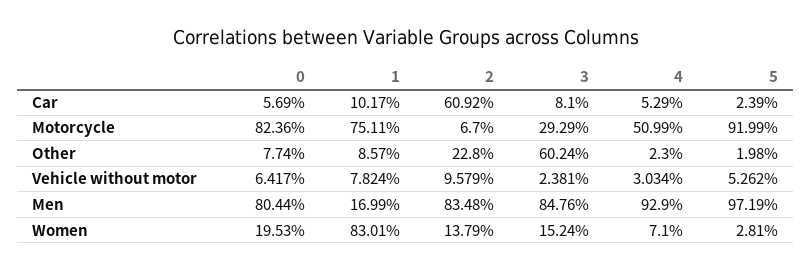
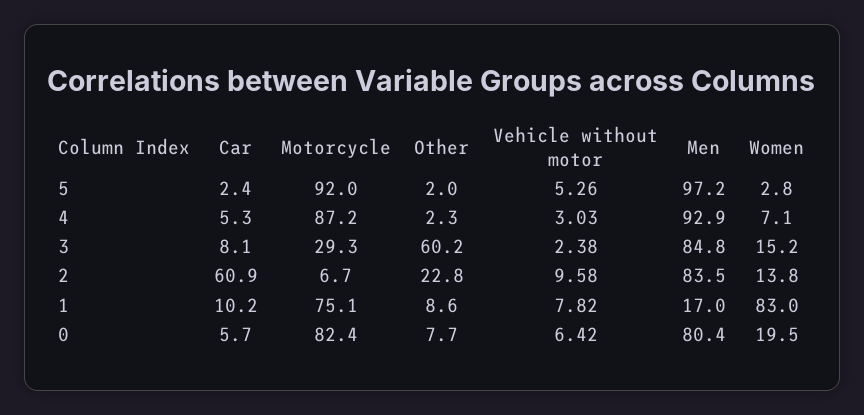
4, Motorcycle: 50.99 -> 87.2

